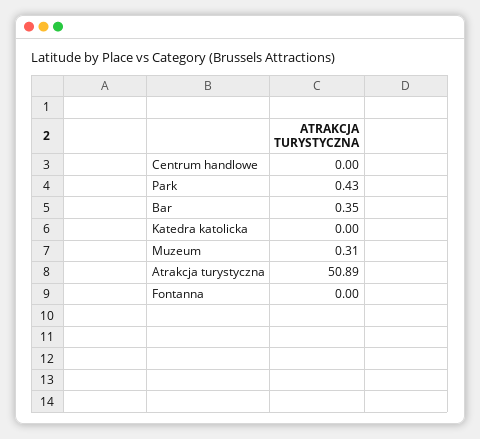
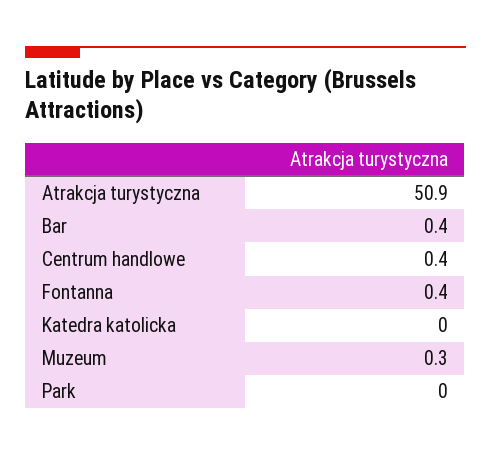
Centrum handlowe: 0 -> 0.4
Park: 0.43 -> 0
Fontanna: 0 -> 0.4

